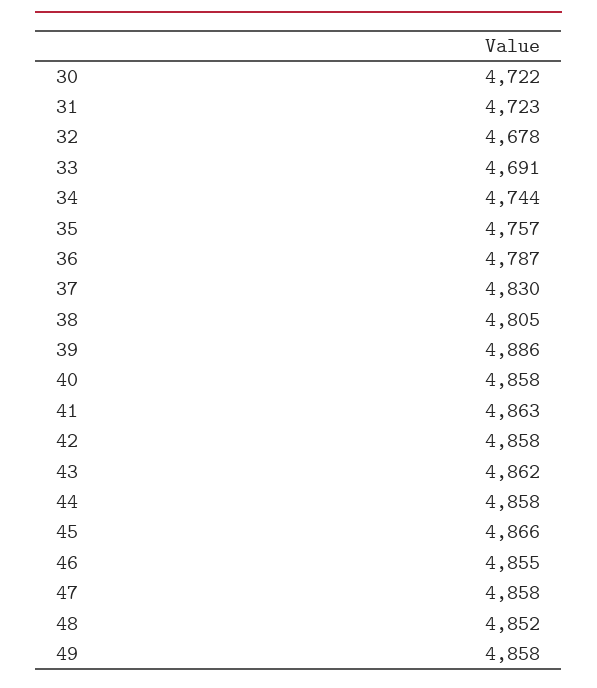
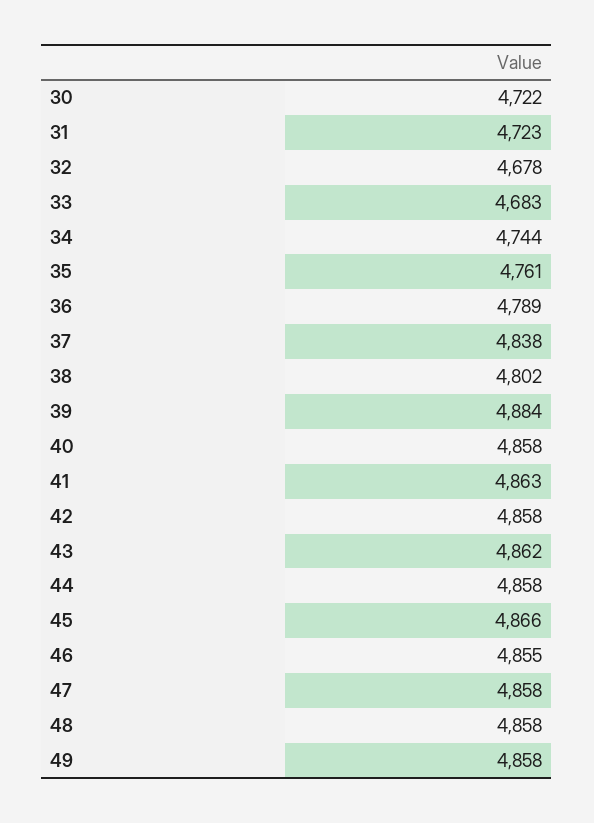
33: 4691 -> 4683
35: 4757 -> 4761
36: 4787 -> 4789
37: 4830 -> 4838
38: 4805 -> 4802
39: 4886 -> 4884
48: 4852 -> 4858

